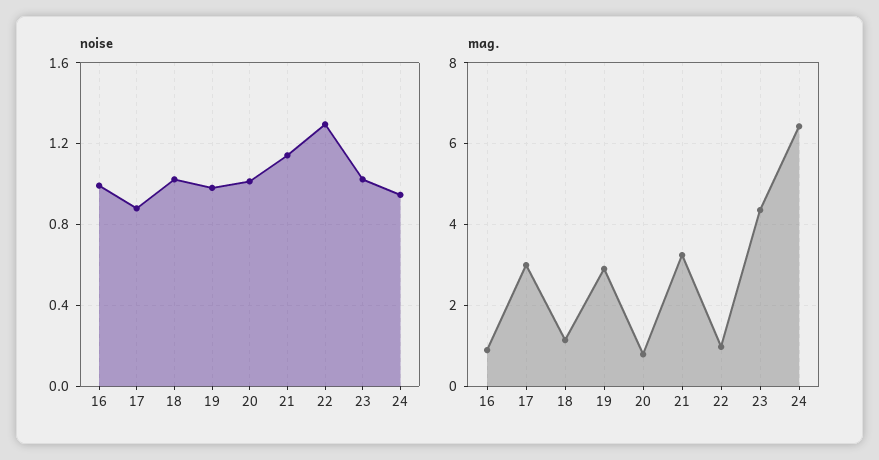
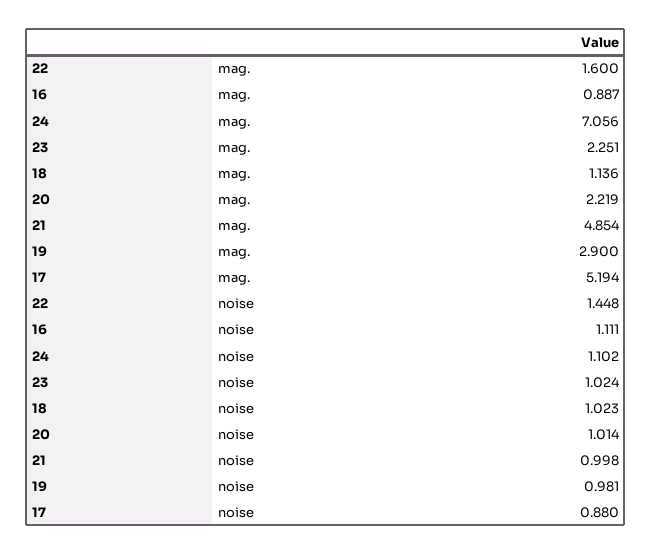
noise, 16: 1 -> 1.111
noise, 21: 1.15 -> 0.998
noise, 22: 1.3 -> 1.448
noise, 24: 0.95 -> 1.102
mag., 17: 3 -> 5.194
mag., 20: 0.8 -> 2.219
mag., 21: 3.2 -> 4.854
mag., 22: 1 -> 1.6
mag., 23: 4.4 -> 2.251
mag., 24: 6.4 -> 7.056

